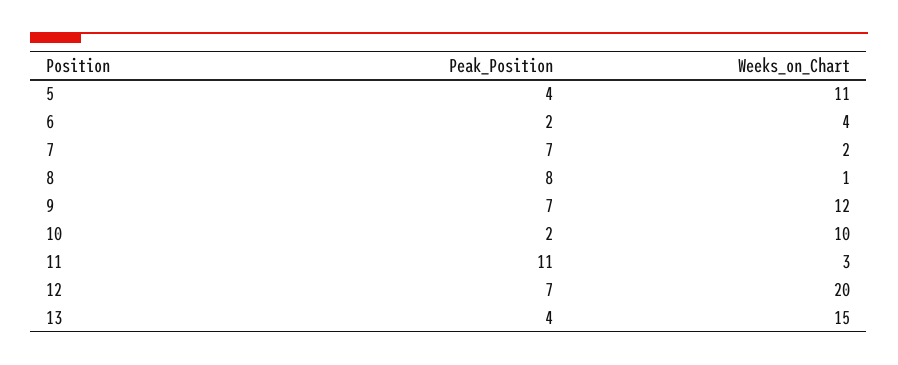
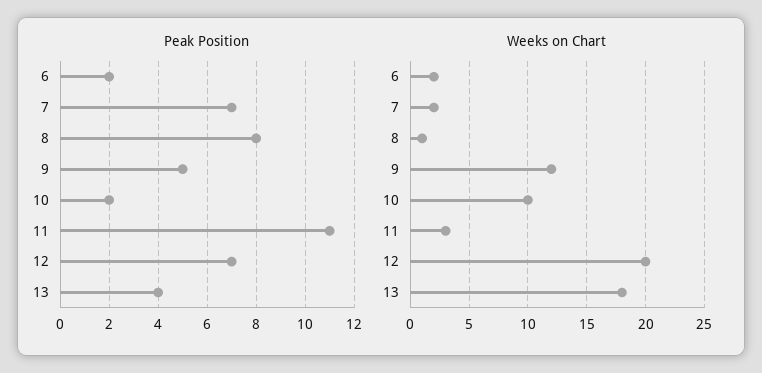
Peak_Position, 5: 4 -> none
Weeks_on_Chart, 5: 11 -> none
Weeks_on_Chart, 6: 4 -> 2
Peak_Position, 9: 7 -> 5
Weeks_on_Chart, 13: 15 -> 18

